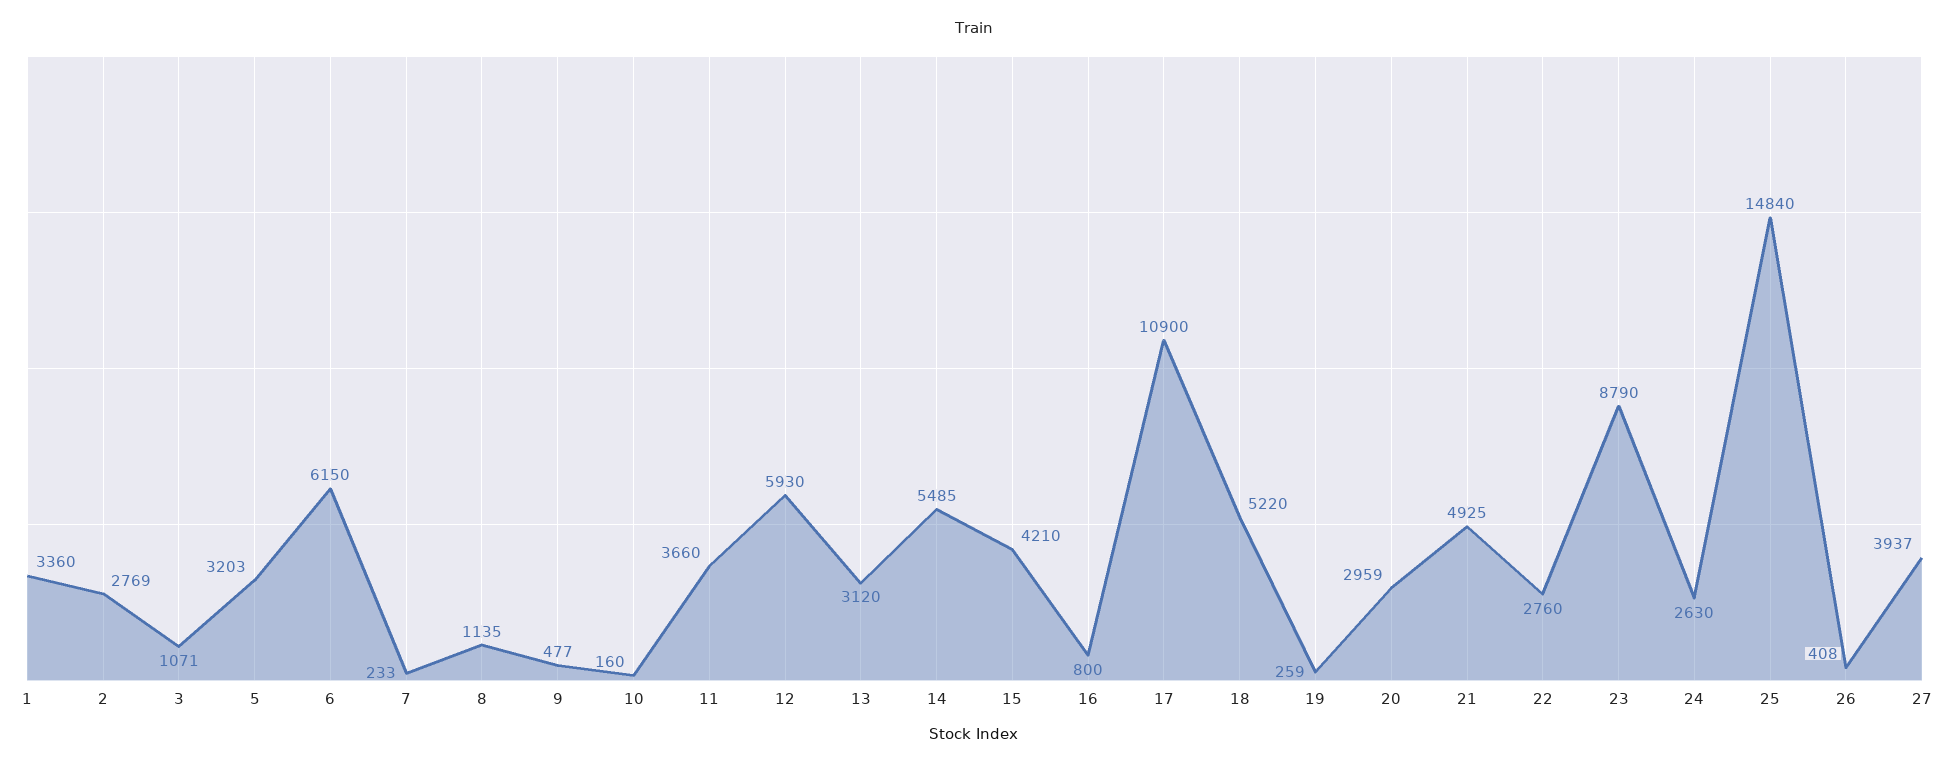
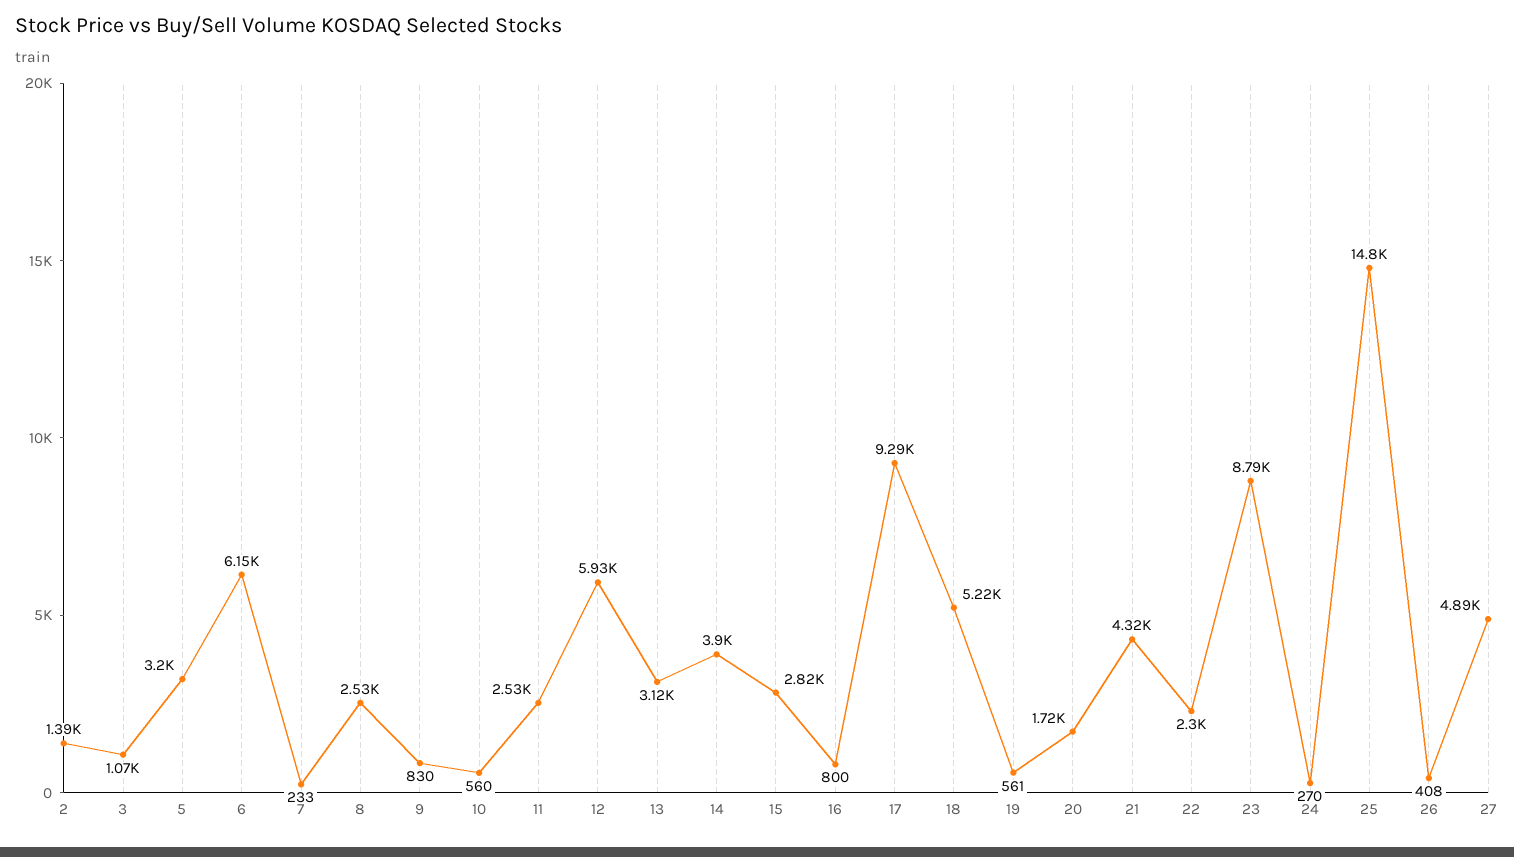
1: 3360 -> none
2: 2769 -> 1390
8: 1135 -> 2530
9: 477 -> 830
10: 160 -> 560
11: 3660 -> 2530
14: 5485 -> 3900
15: 4210 -> 2820
17: 10900 -> 9290
19: 259 -> 561
20: 2959 -> 1720
21: 4925 -> 4320
22: 2760 -> 2300
24: 2630 -> 270
27: 3937 -> 4890

